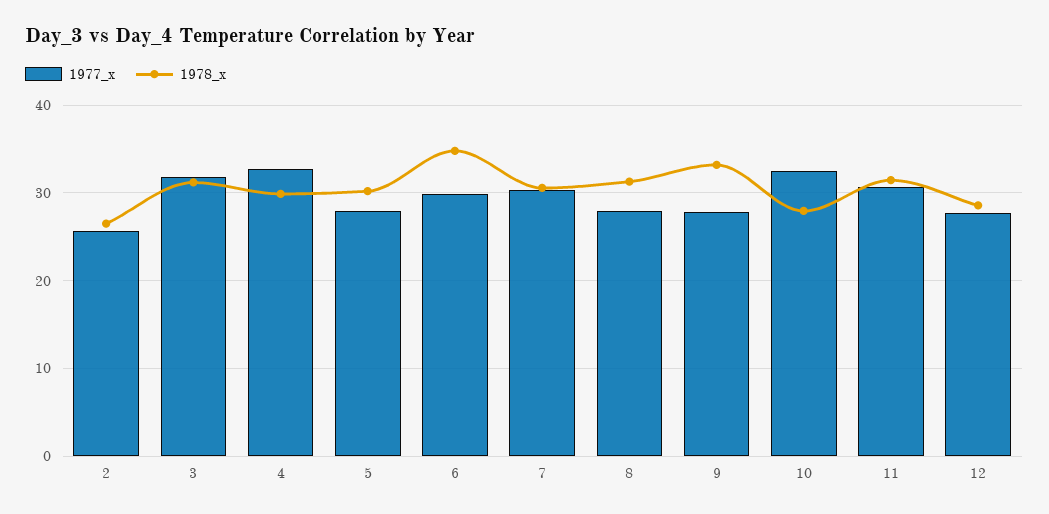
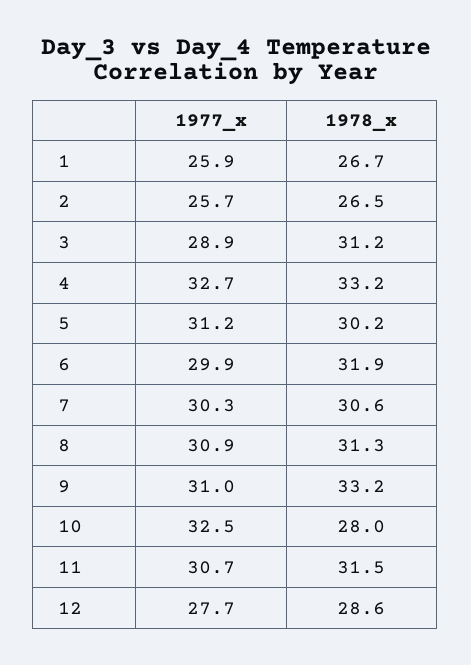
1977_x, 3: 32 -> 28.9
1978_x, 4: 30 -> 33.2
1977_x, 5: 28 -> 31.2
1978_x, 6: 35 -> 31.9
1977_x, 8: 28 -> 30.9
1977_x, 9: 28 -> 31
1977_x, 1: none -> 25.9
1978_x, 1: none -> 26.7

